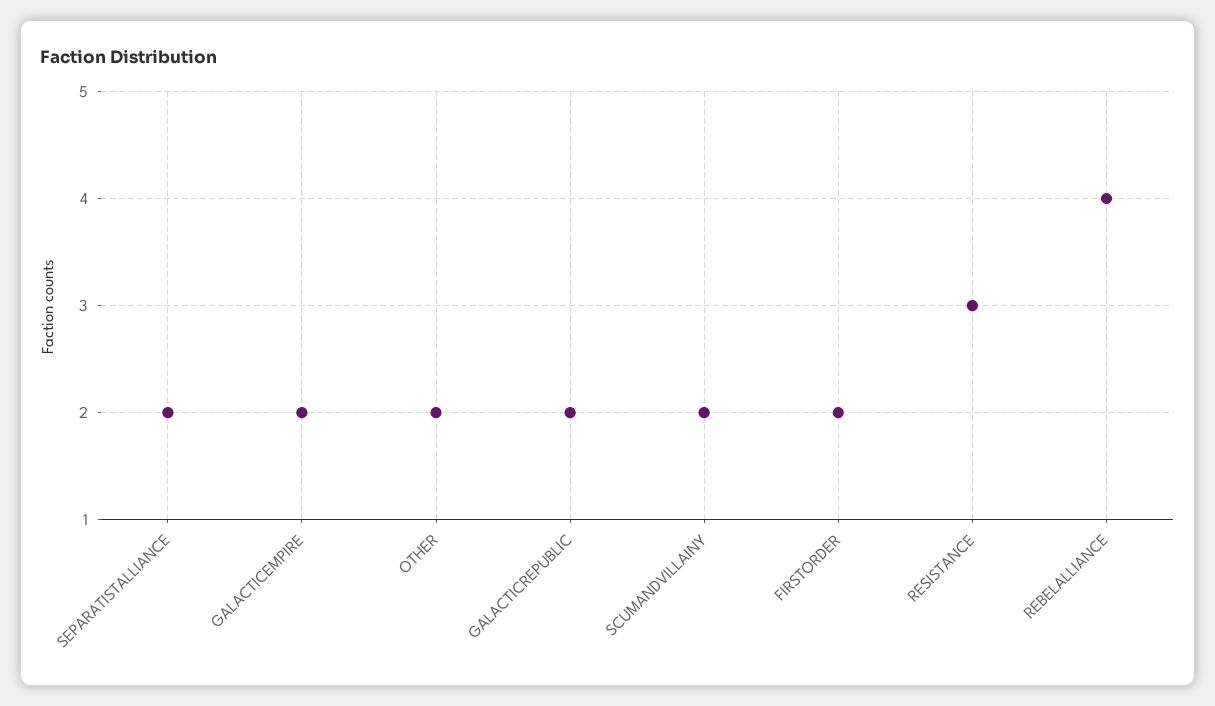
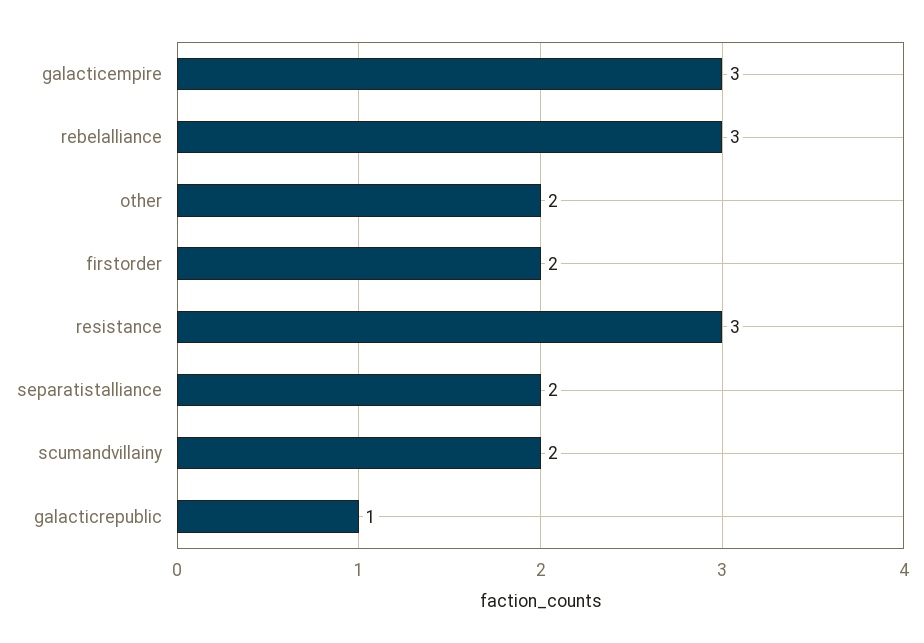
GALACTICEMPIRE: 2 -> 3
GALACTICREPUBLIC: 2 -> 1
REBELALLIANCE: 4 -> 3

